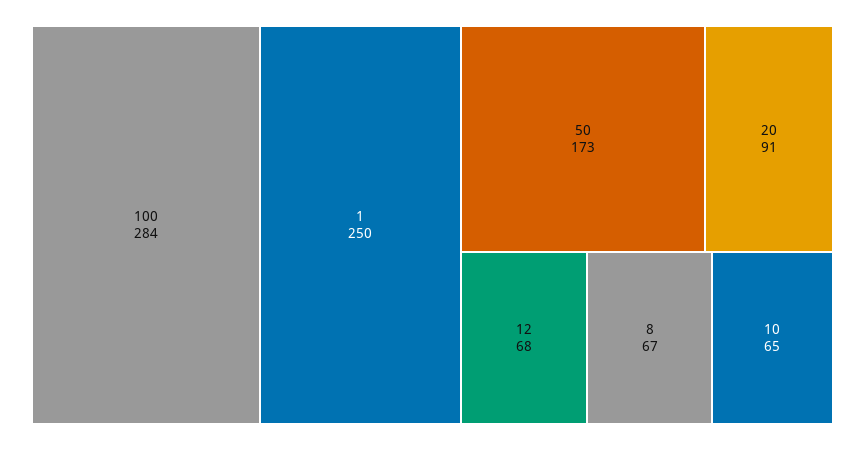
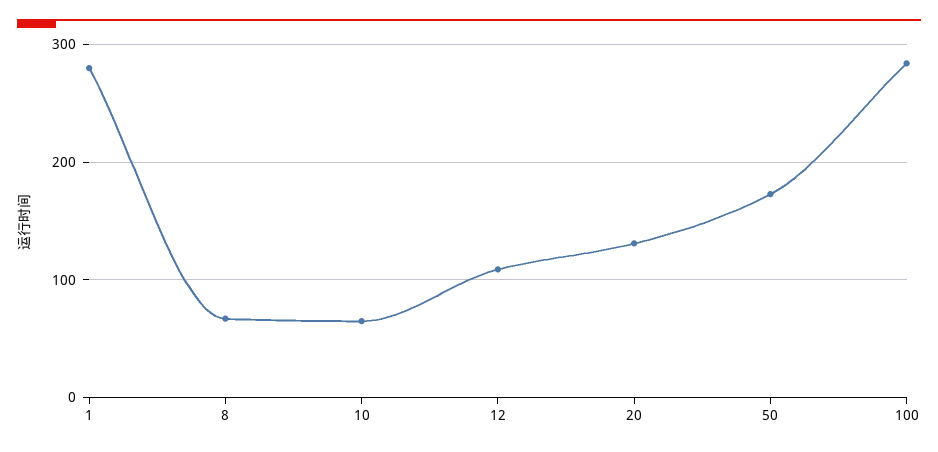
1: 250 -> 280
20: 91 -> 130
12: 68 -> 110

